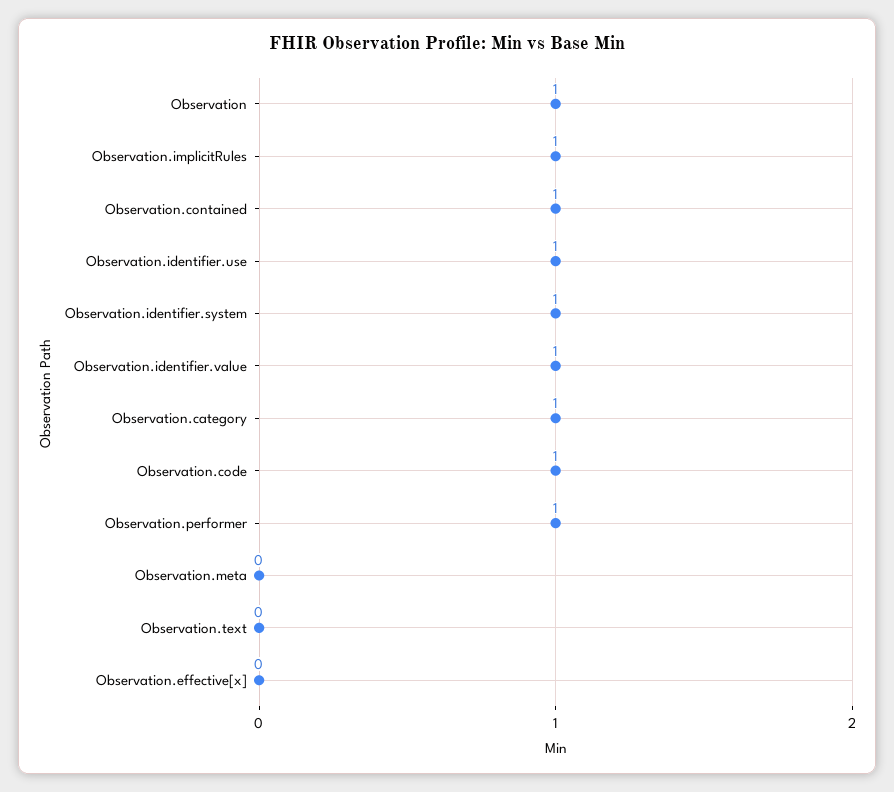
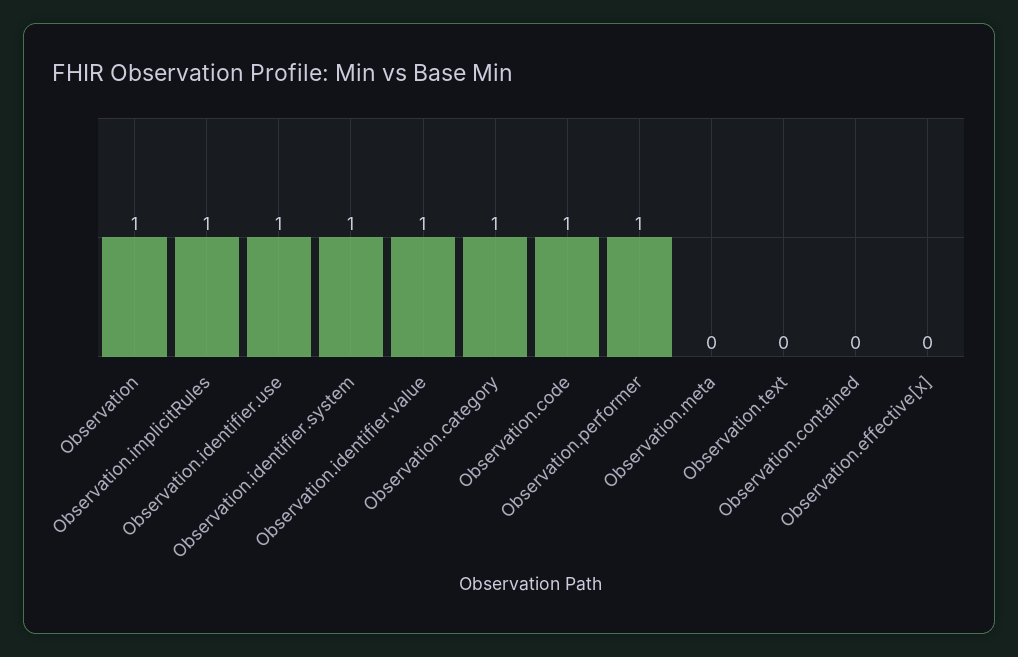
Observation.contained: 1 -> 0

